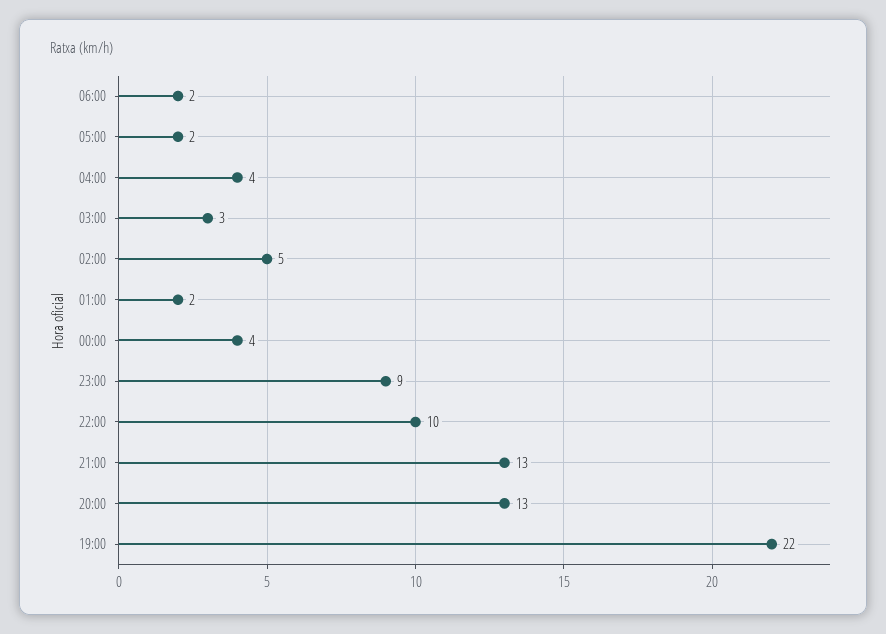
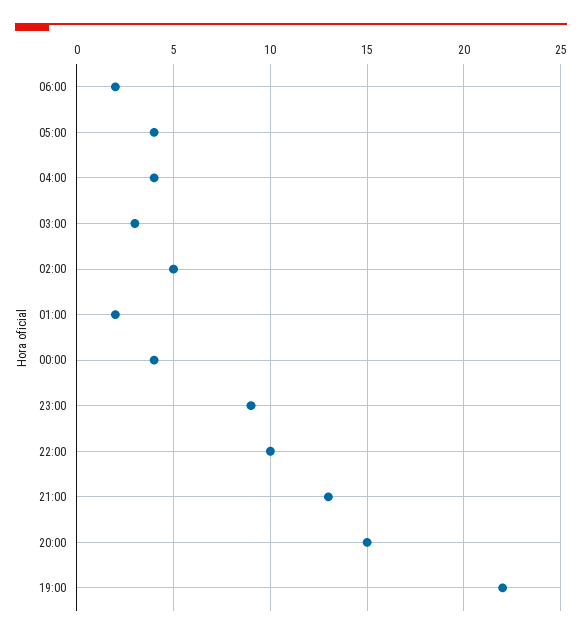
05:00: 2 -> 4
20:00: 13 -> 15

